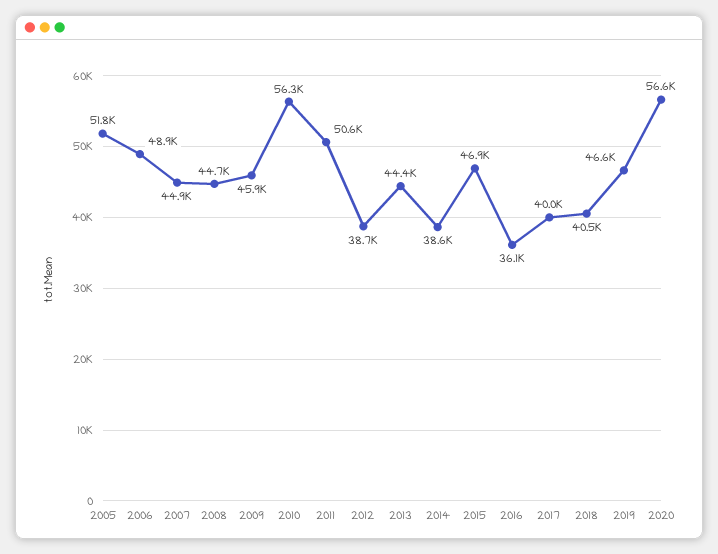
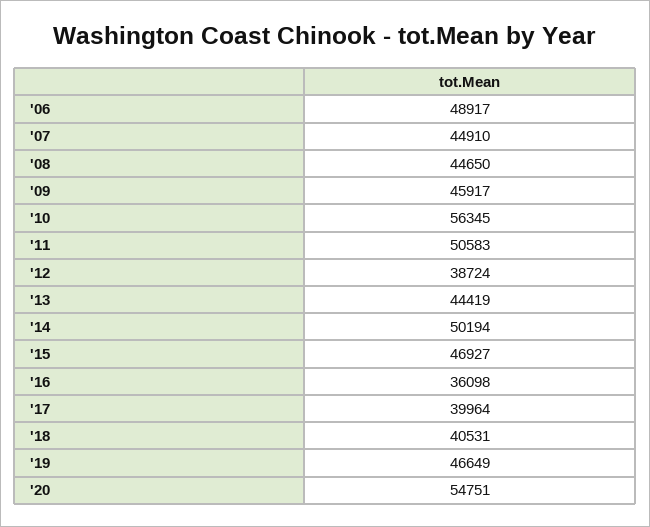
2005: 51800 -> none
2014: 38600 -> 50194
2020: 56600 -> 54751

